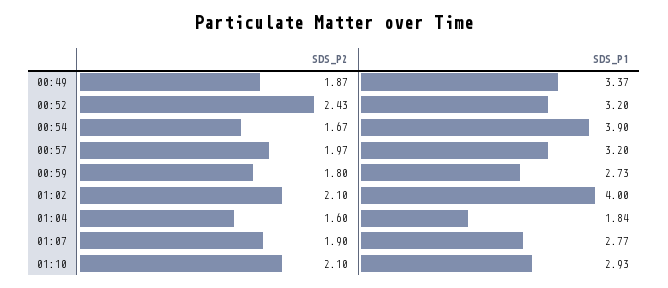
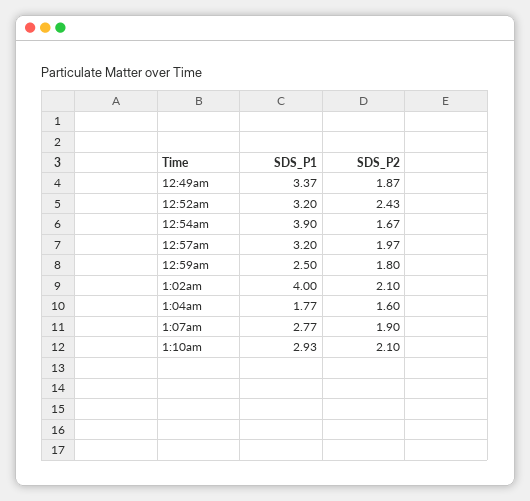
SDS_P1, 00:59: 2.73 -> 2.5
SDS_P1, 01:04: 1.84 -> 1.77

